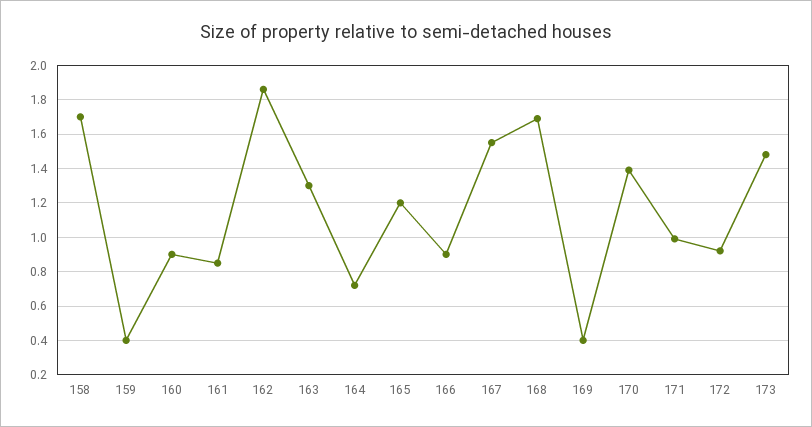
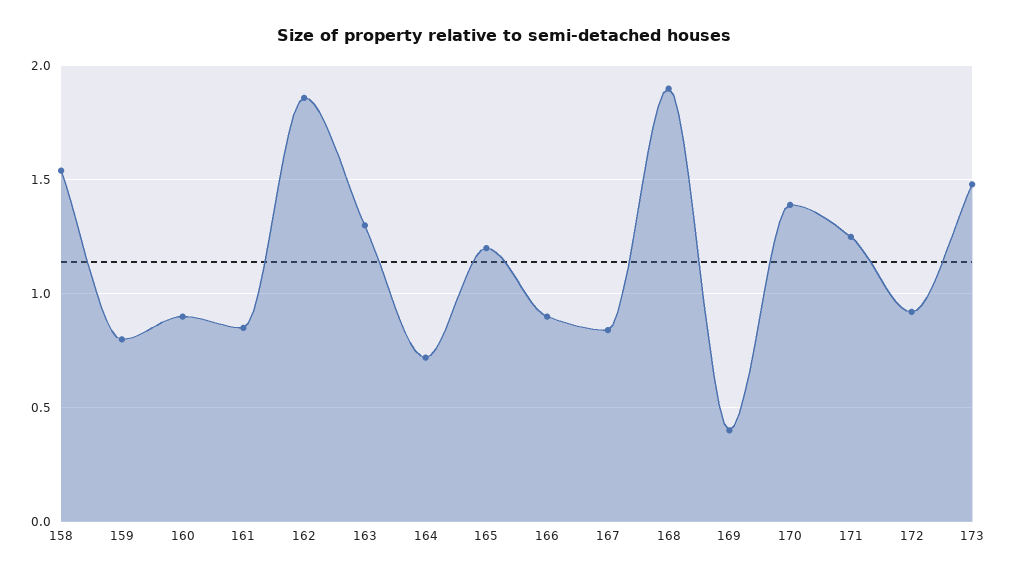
158: 1.7 -> 1.55
159: 0.4 -> 0.8
167: 1.55 -> 0.85
168: 1.7 -> 1.9
171: 1 -> 1.25

